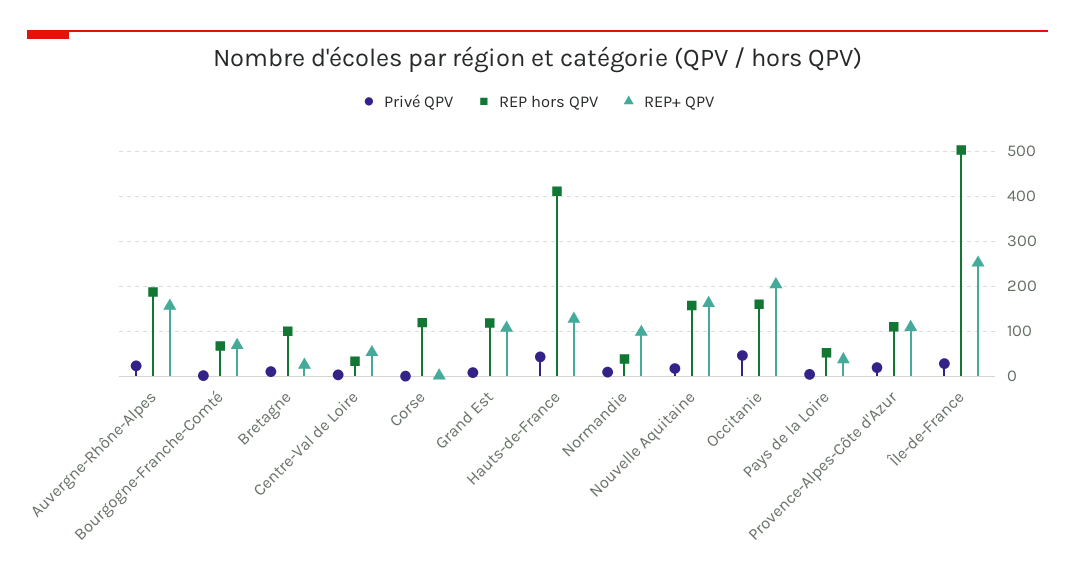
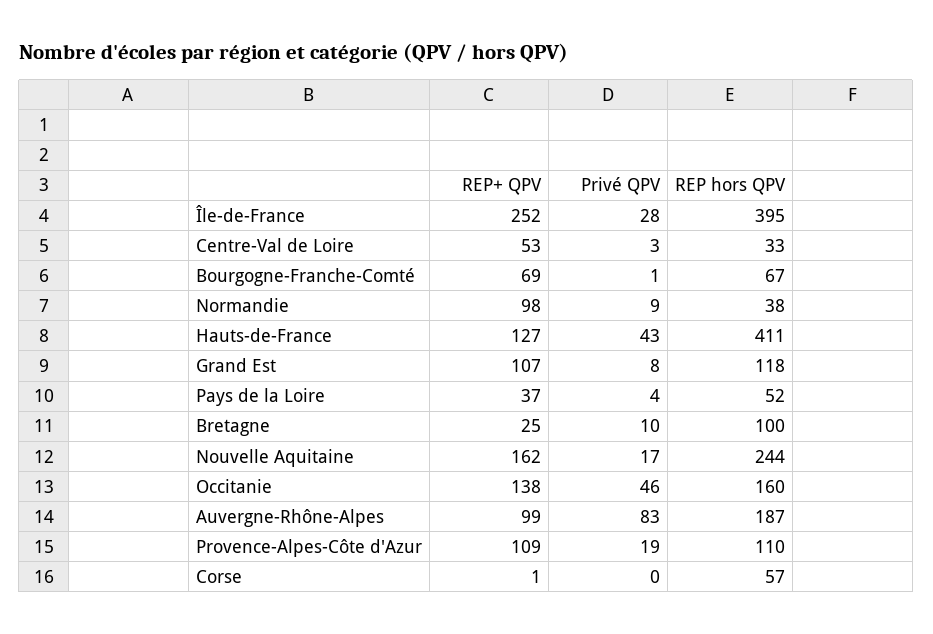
Privé QPV, Auvergne-Rhône-Alpes: 20 -> 83
REP+ QPV, Auvergne-Rhône-Alpes: 160 -> 99
REP hors QPV, Corse: 120 -> 57
REP hors QPV, Nouvelle Aquitaine: 160 -> 244
REP+ QPV, Occitanie: 200 -> 138
REP hors QPV, Île-de-France: 500 -> 395

